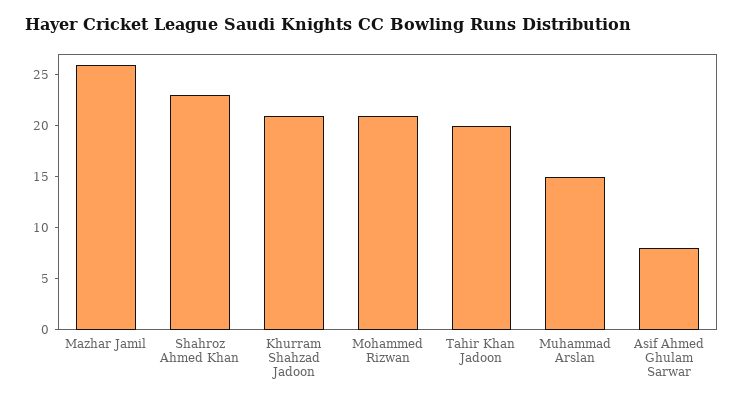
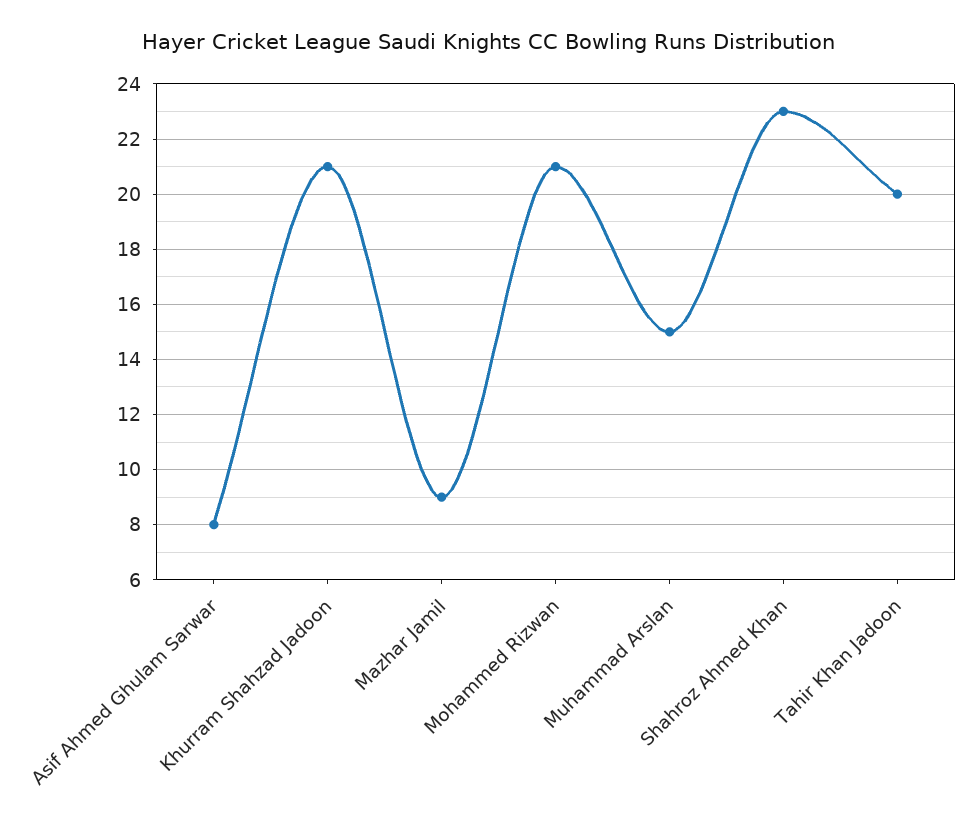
Mazhar Jamil: 26 -> 9

